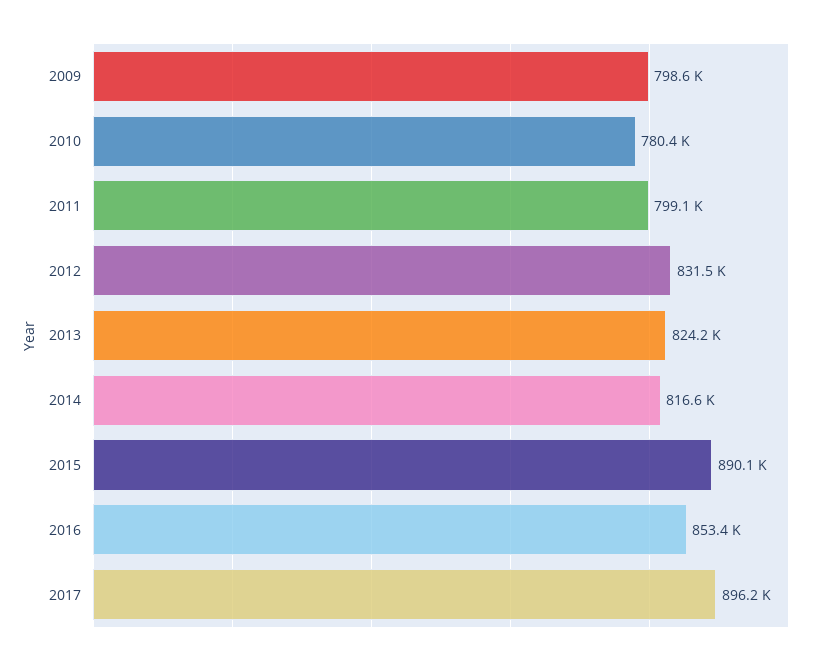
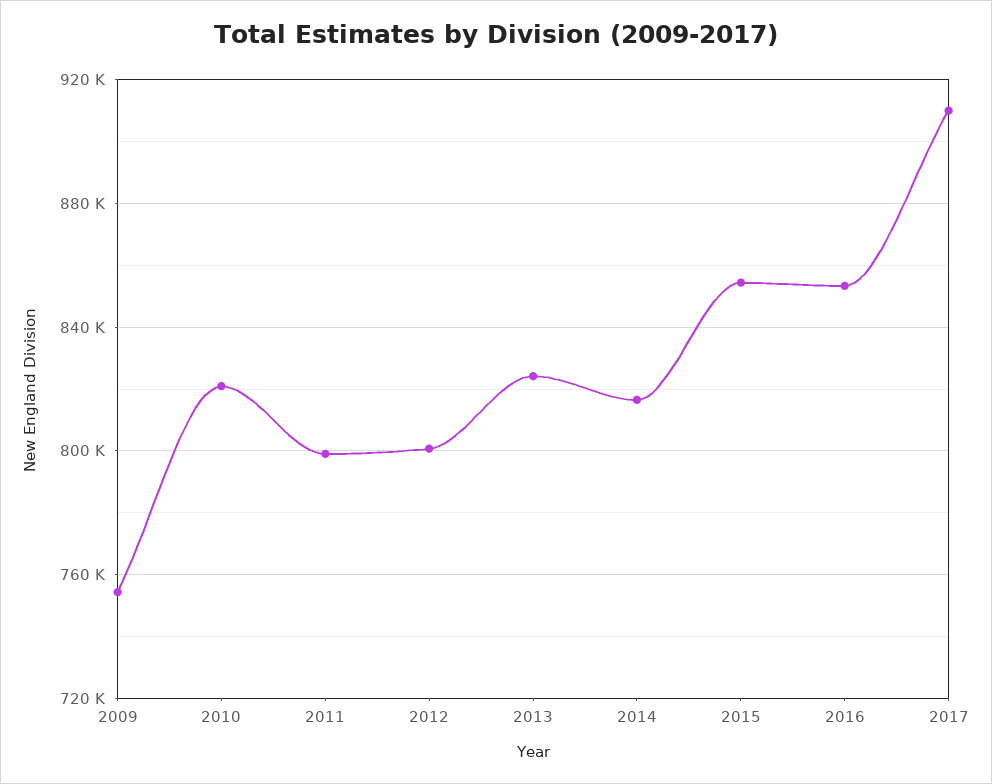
2009: 798600 -> 755000
2010: 780400 -> 820000
2012: 831500 -> 800000
2015: 890100 -> 855000
2017: 896200 -> 910000

